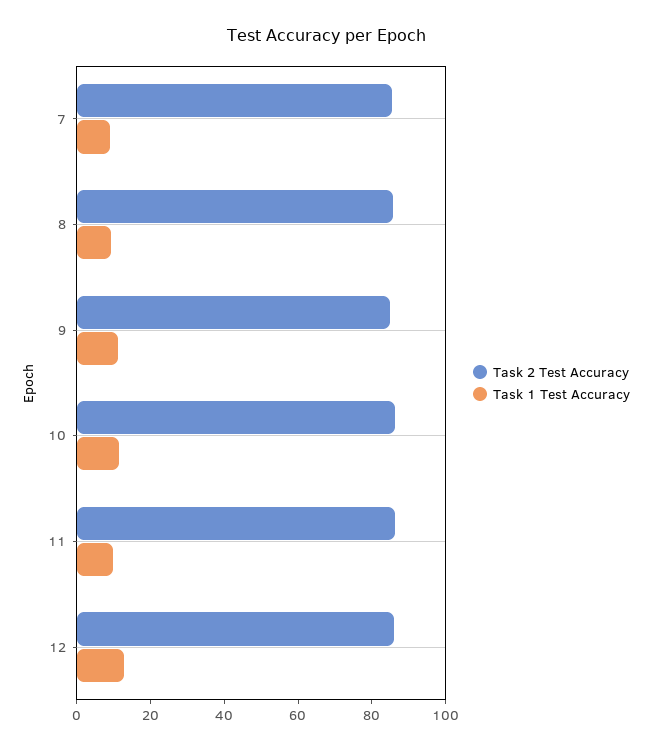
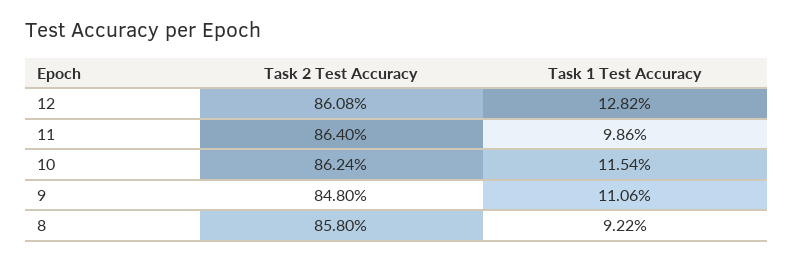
Task 2 Test Accuracy, 7: 85 -> none
Task 1 Test Accuracy, 7: 10 -> none

